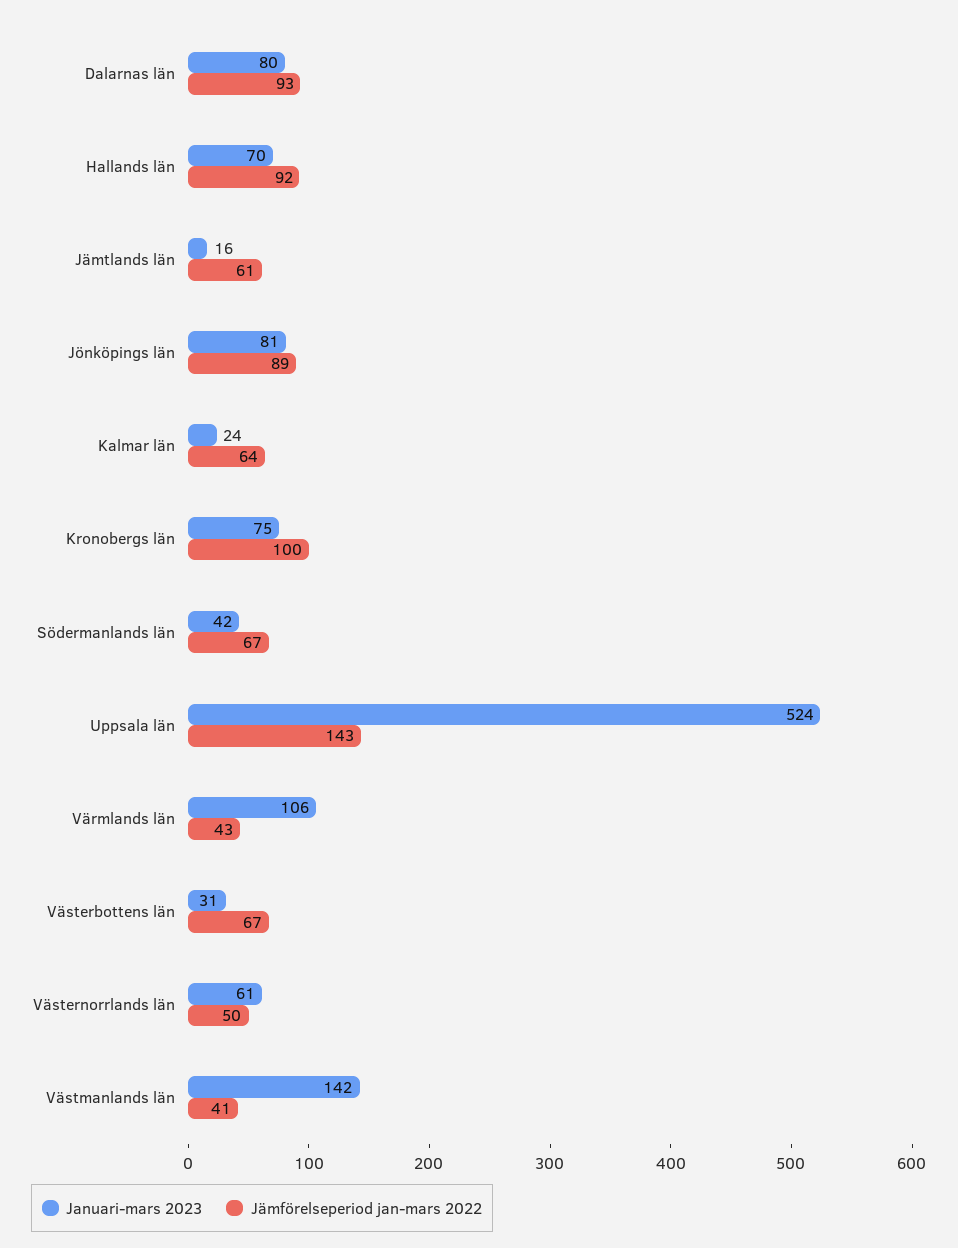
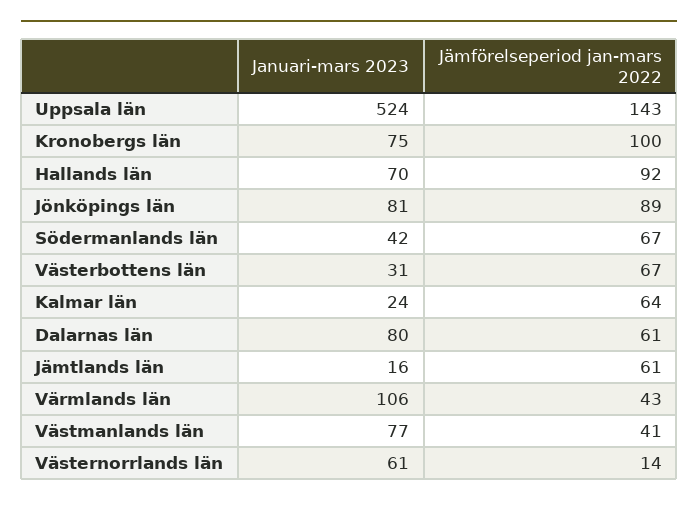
Jämförelseperiod jan-mars 2022, Dalarnas län: 93 -> 61
Jämförelseperiod jan-mars 2022, Västernorrlands län: 50 -> 14
Januari-mars 2023, Västmanlands län: 142 -> 77

